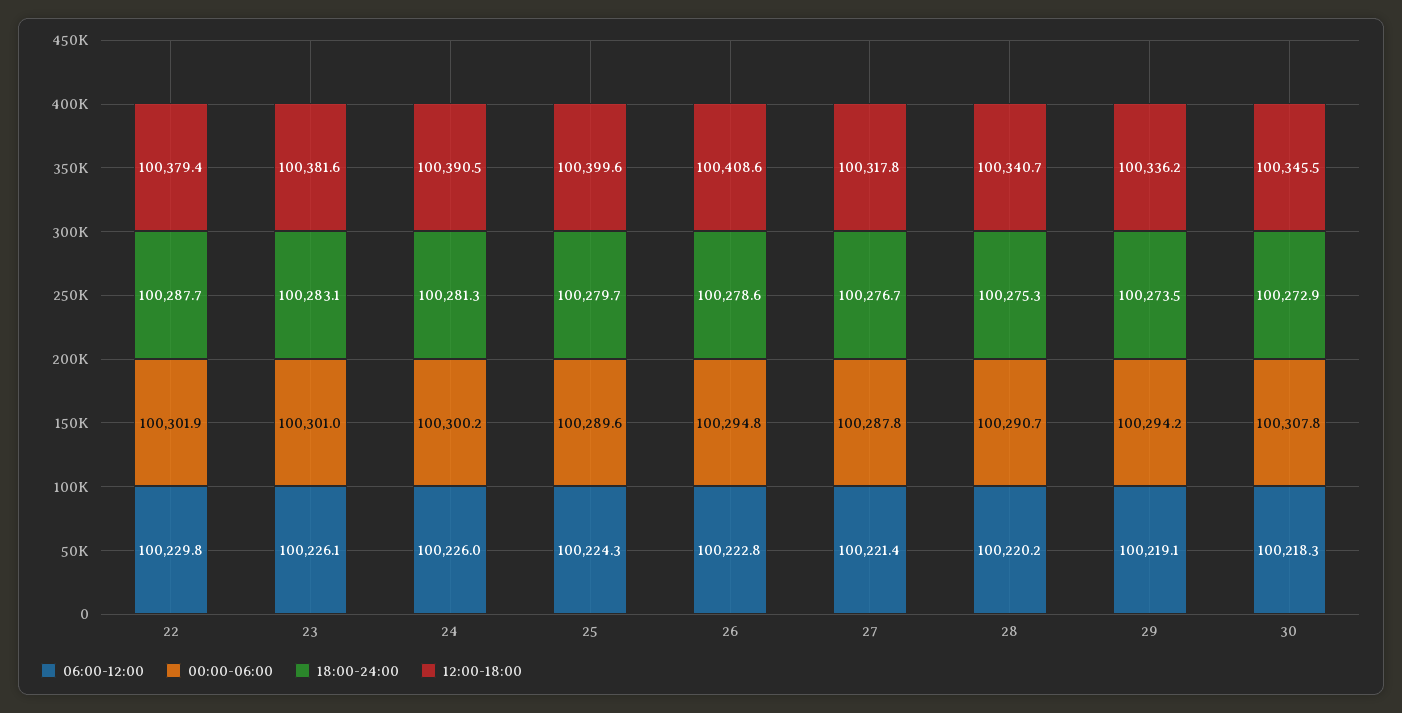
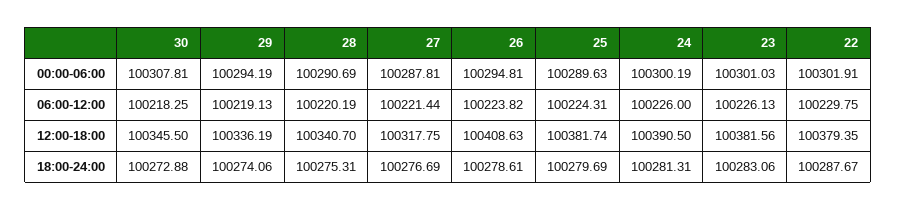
12:00-18:00, 25: 100399.6 -> 100381.74
06:00-12:00, 26: 100222.8 -> 100223.82
18:00-24:00, 29: 100273.5 -> 100274.06

